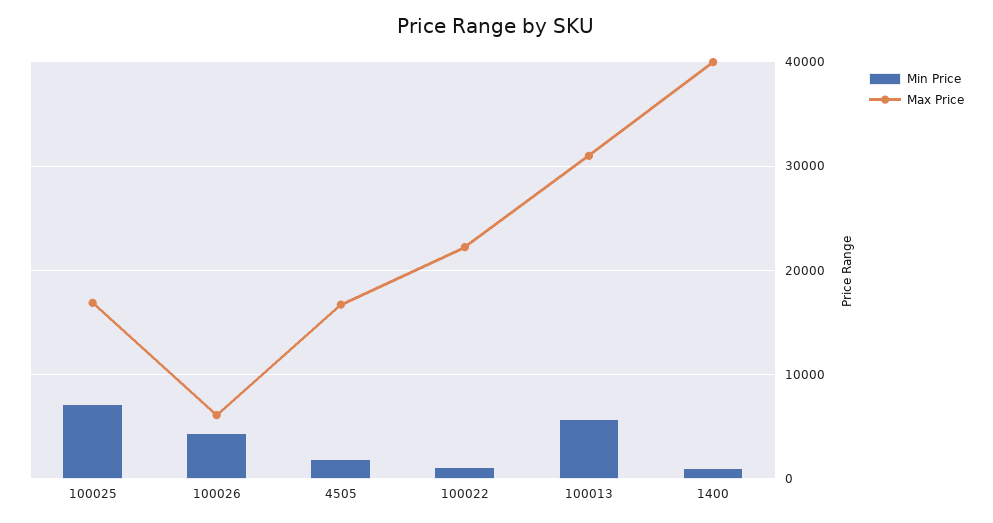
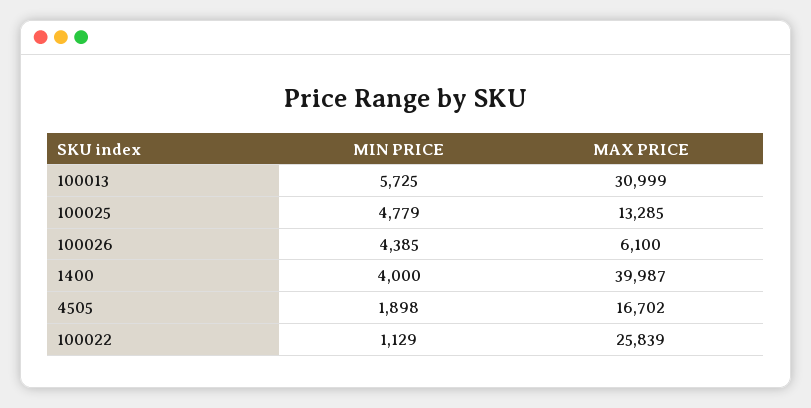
Min Price, 100025: 7000 -> 4779
Max Price, 100025: 17000 -> 13285
Max Price, 100022: 22000 -> 25839
Min Price, 1400: 1000 -> 4000

